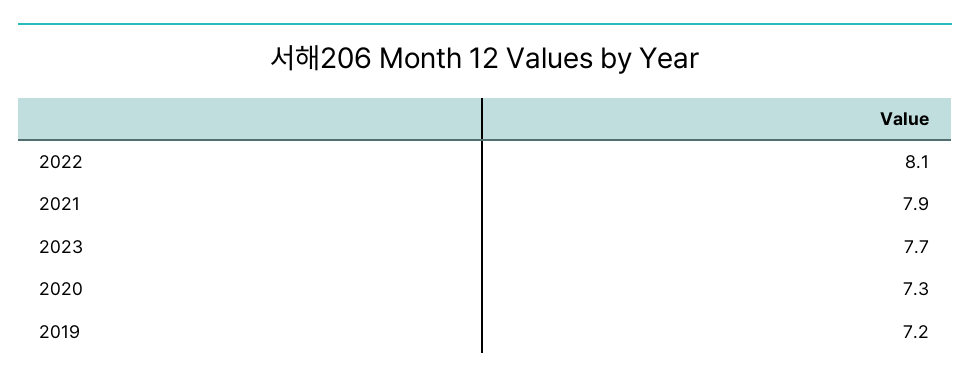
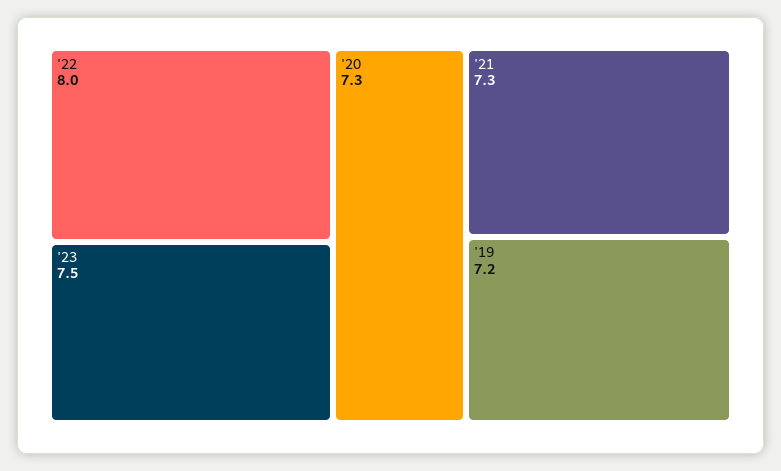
2022: 8.1 -> 8
2021: 7.9 -> 7.3
2023: 7.7 -> 7.5

